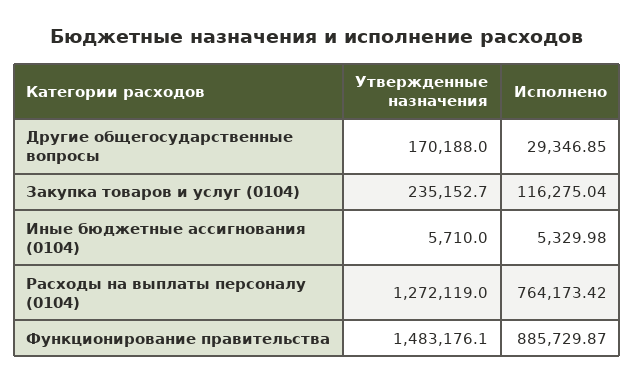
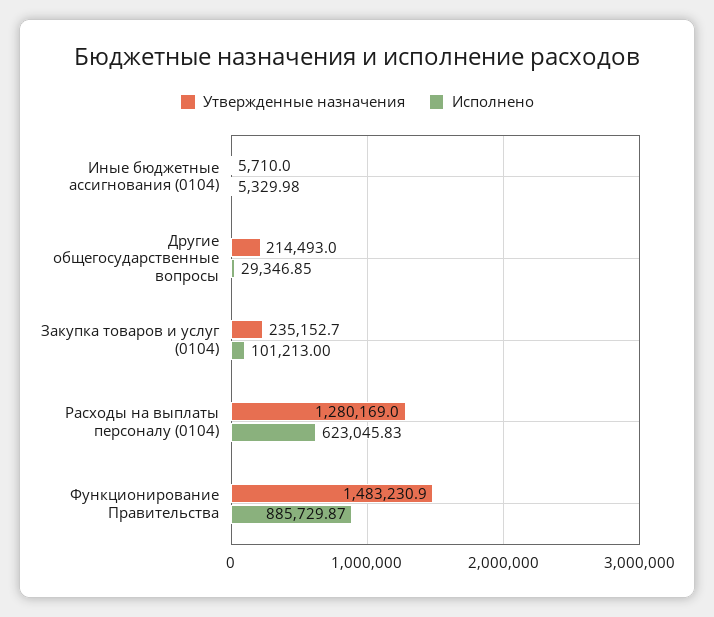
Утвержденные назначения, Другие общегосударственные вопросы: 170188 -> 214493
Исполнено, Закупка товаров и услуг (0104): 116275.04 -> 101213
Утвержденные назначения, Расходы на выплаты персоналу (0104): 1272119 -> 1280169
Исполнено, Расходы на выплаты персоналу (0104): 764173.42 -> 623045.83
Утвержденные назначения, Функционирование правительства: 1483176.1 -> 1483230.9

